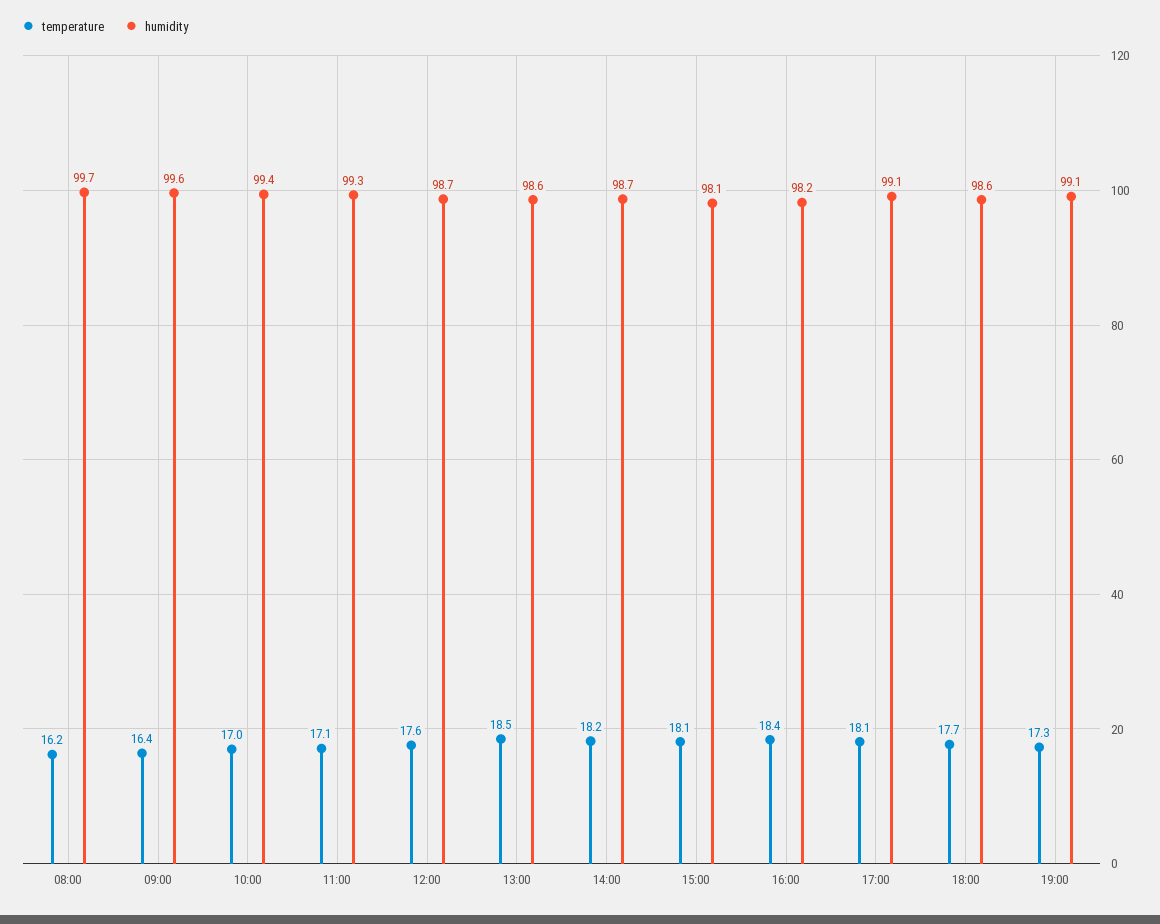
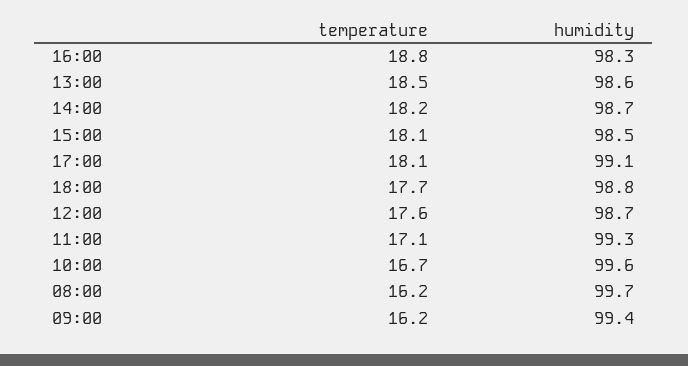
temperature, 09:00: 16.4 -> 16.2
humidity, 09:00: 99.6 -> 99.4
temperature, 10:00: 17 -> 16.7
humidity, 10:00: 99.4 -> 99.6
humidity, 15:00: 98.1 -> 98.5
temperature, 16:00: 18.4 -> 18.8
humidity, 16:00: 98.2 -> 98.3
humidity, 18:00: 98.6 -> 98.8
temperature, 19:00: 17.3 -> none
humidity, 19:00: 99.1 -> none

